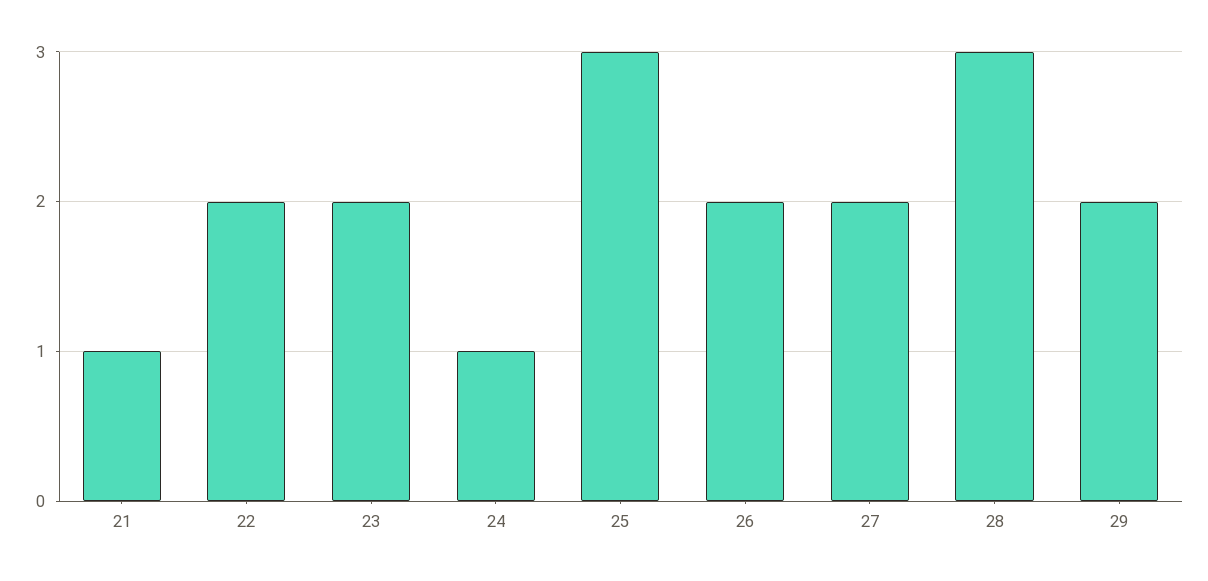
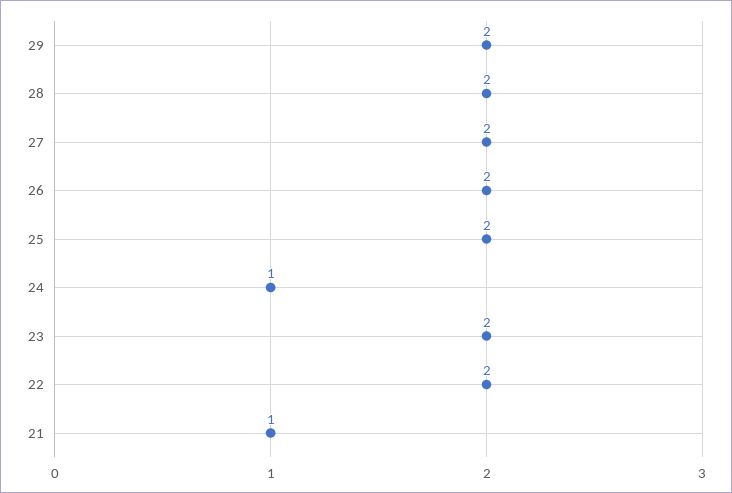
25: 3 -> 2
28: 3 -> 2

